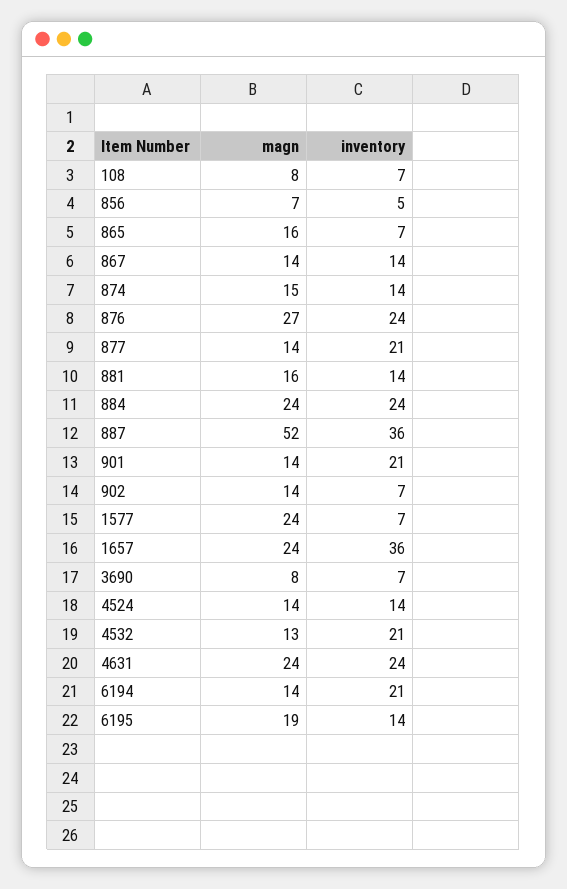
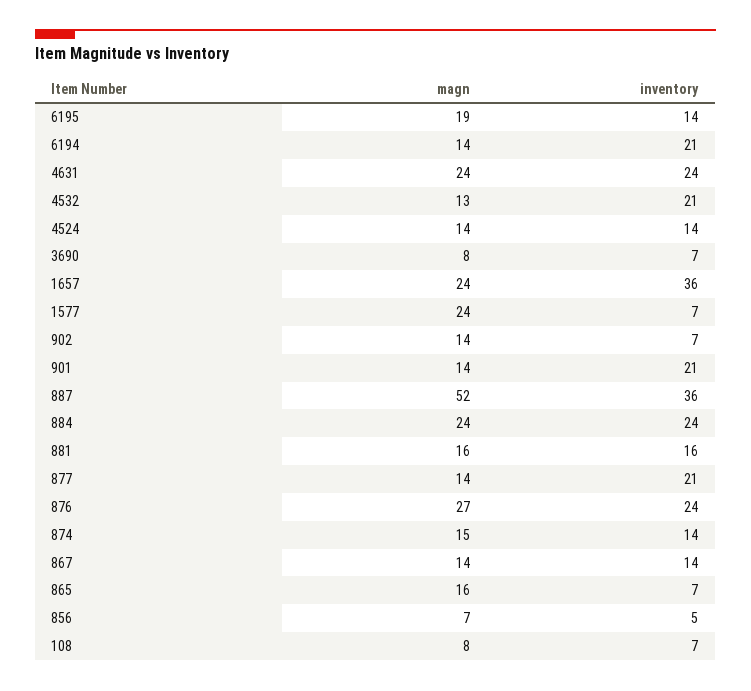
inventory, 881: 14 -> 16

